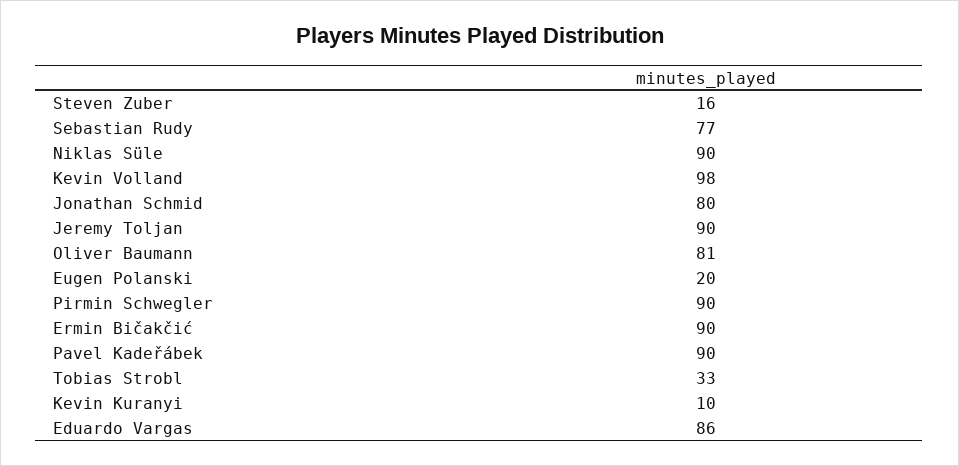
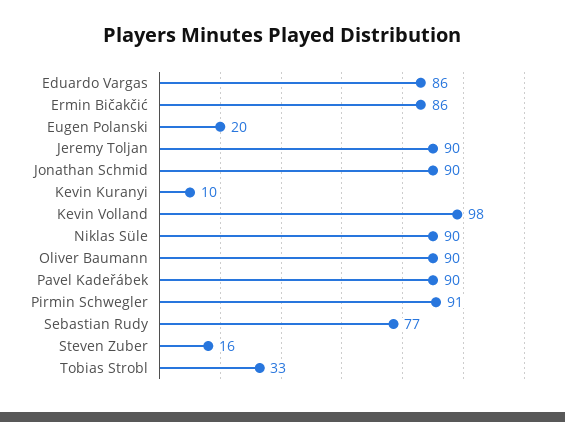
Jonathan Schmid: 80 -> 90
Oliver Baumann: 81 -> 90
Pirmin Schwegler: 90 -> 91
Ermin Bičakčić: 90 -> 86

